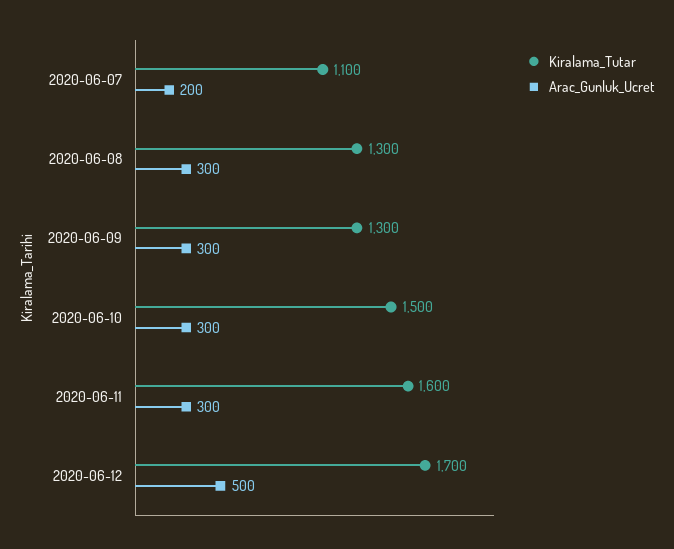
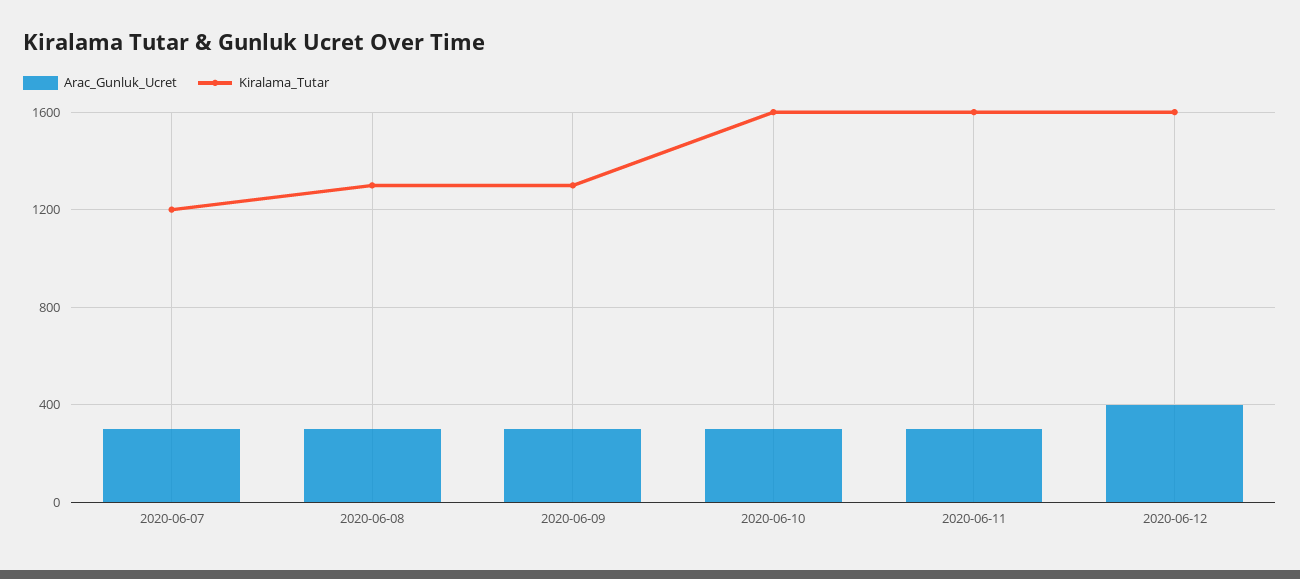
Kiralama_Tutar, 2020-06-07: 1100 -> 1200
Arac_Gunluk_Ucret, 2020-06-07: 200 -> 300
Kiralama_Tutar, 2020-06-10: 1500 -> 1600
Kiralama_Tutar, 2020-06-12: 1700 -> 1600
Arac_Gunluk_Ucret, 2020-06-12: 500 -> 400

